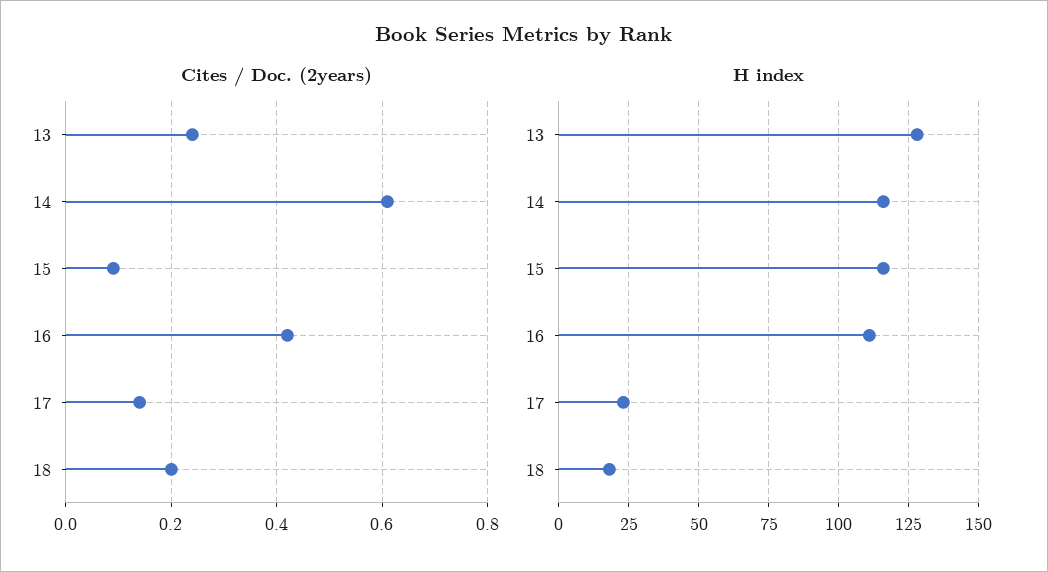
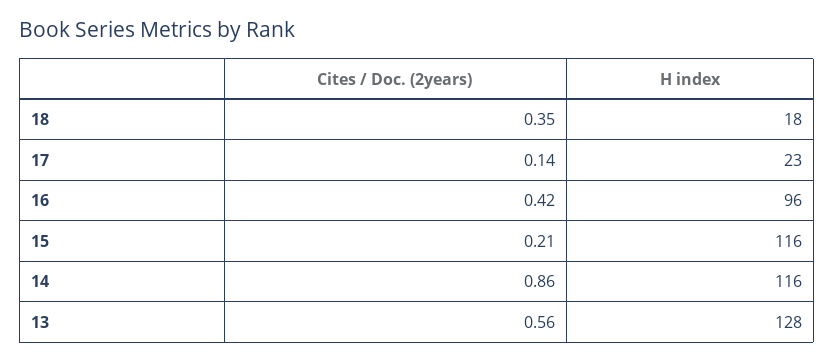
Cites / Doc. (2years), 13: 0.25 -> 0.56
Cites / Doc. (2years), 14: 0.6 -> 0.86
Cites / Doc. (2years), 15: 0.1 -> 0.21
Cites / Doc. (2years), 18: 0.2 -> 0.35
H index, 16: 110 -> 96

